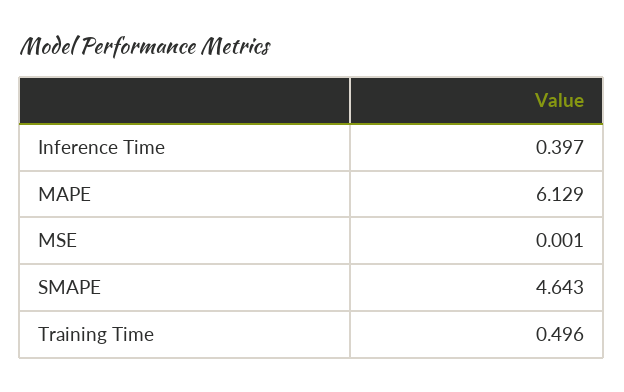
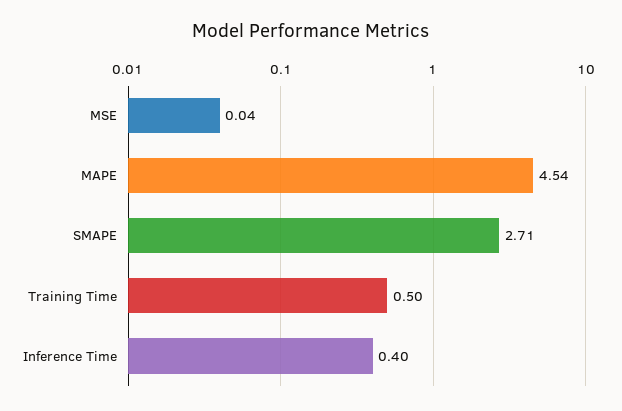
MAPE: 6.129 -> 4.54
MSE: 0.001 -> 0.04
SMAPE: 4.643 -> 2.71

